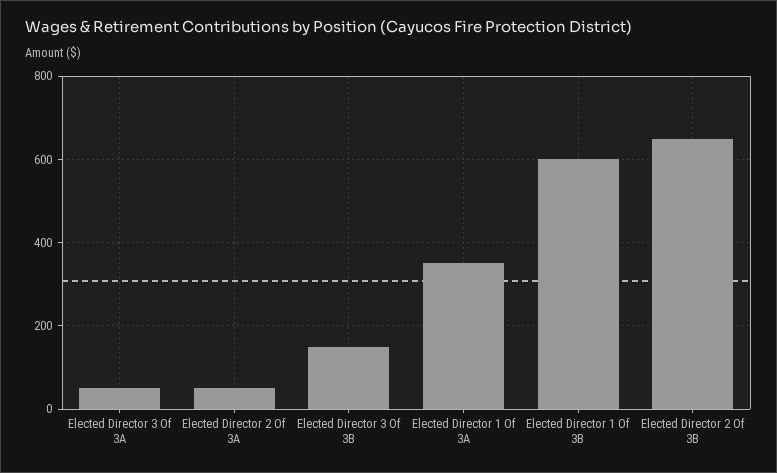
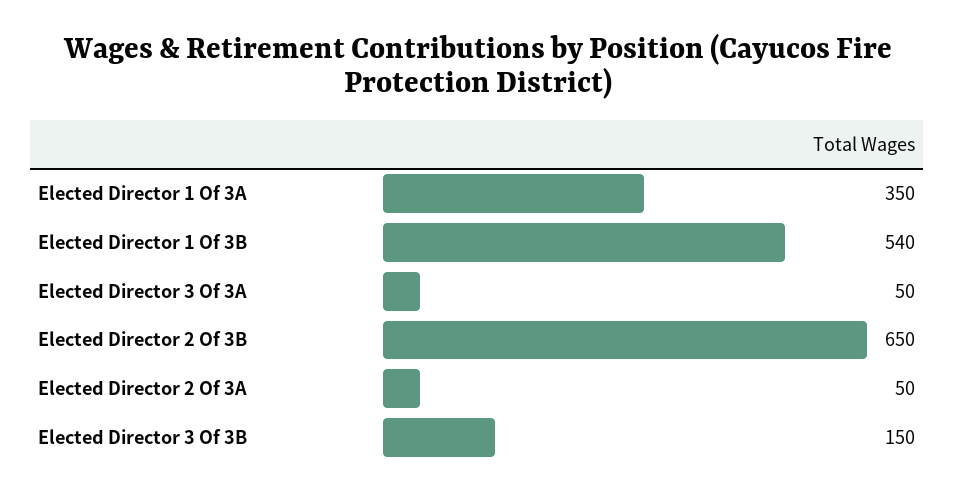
Elected Director 1 Of 3B: 600 -> 540

